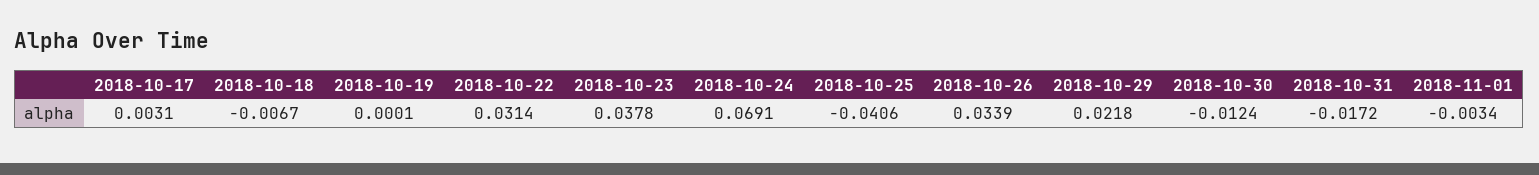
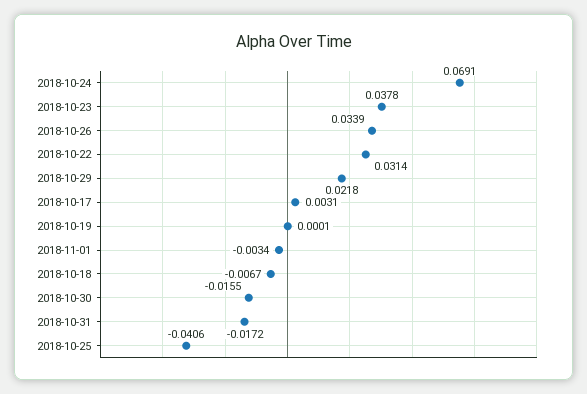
2018-10-30: -0.0124 -> -0.0155

